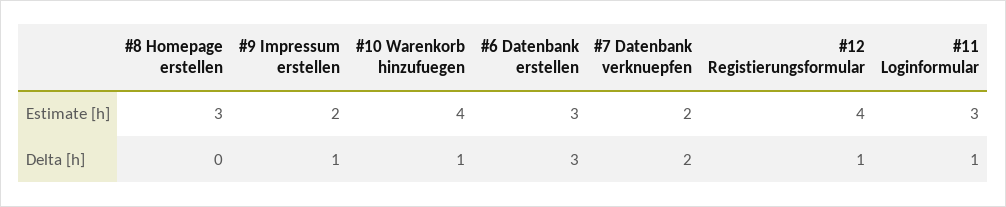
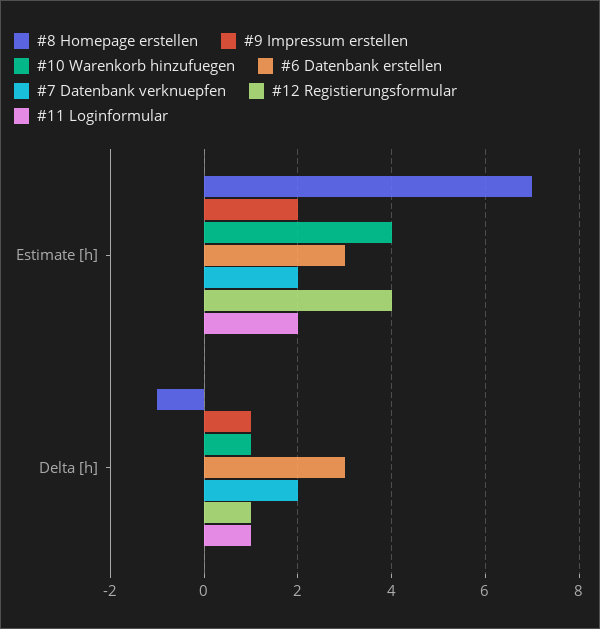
#8 Homepage erstellen, Estimate [h]: 3 -> 7
#11 Loginformular, Estimate [h]: 3 -> 2
#8 Homepage erstellen, Delta [h]: 0 -> -1

